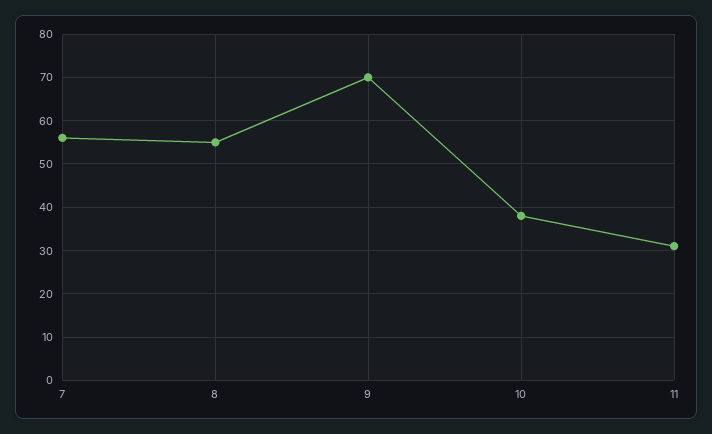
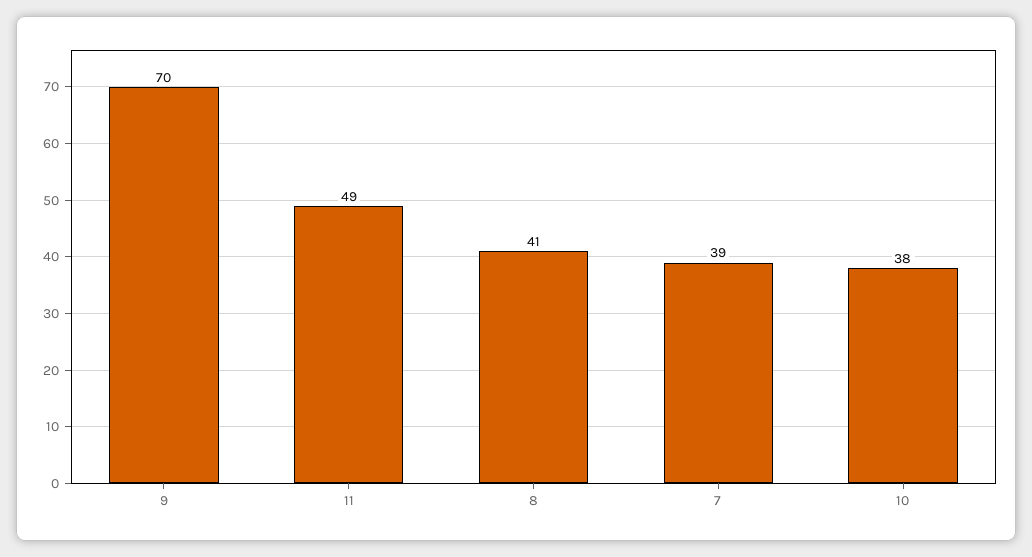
7: 55 -> 39
8: 55 -> 41
11: 30 -> 49

